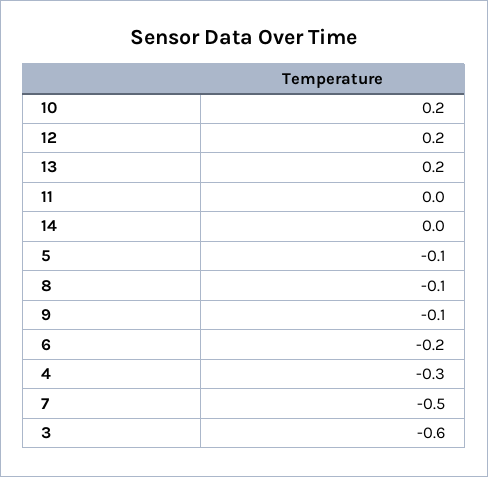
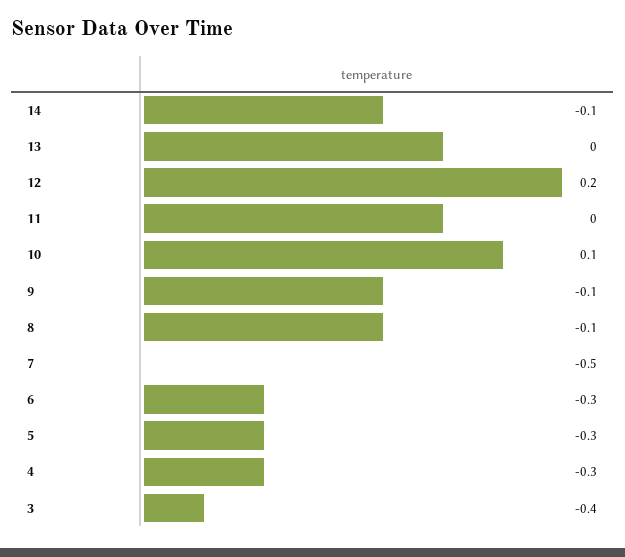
10: 0.2 -> 0.1
13: 0.2 -> 0
14: 0 -> -0.1
5: -0.1 -> -0.3
6: -0.2 -> -0.3
3: -0.6 -> -0.4

